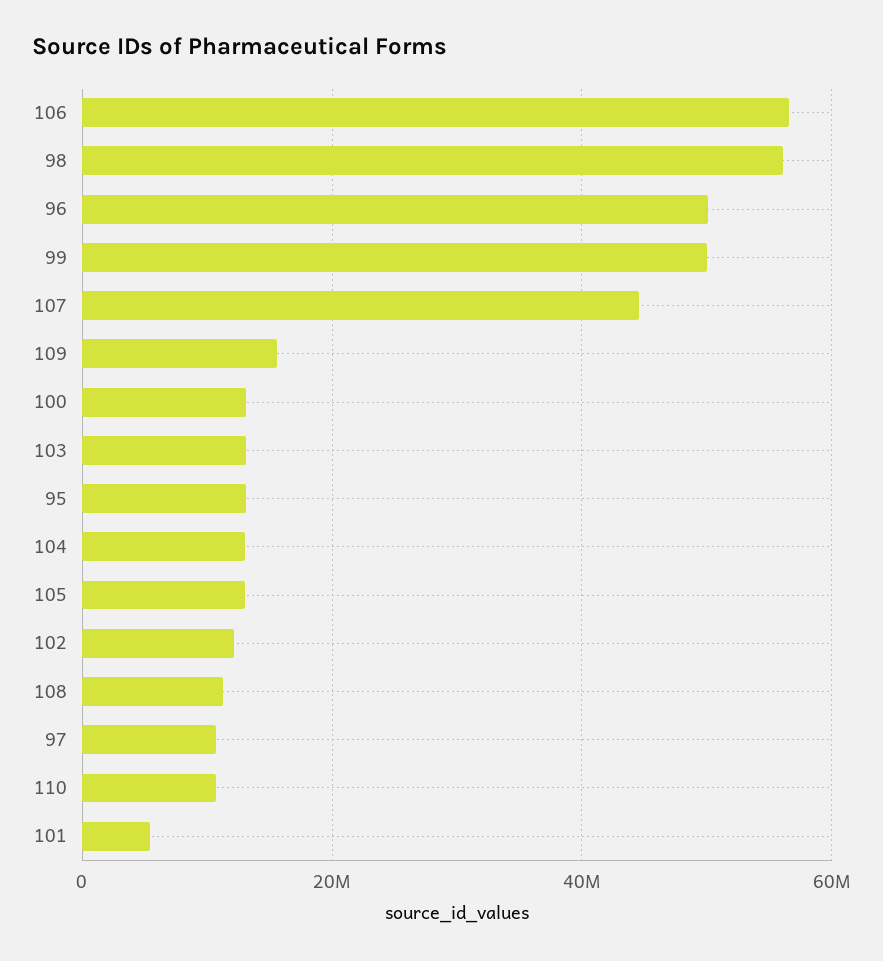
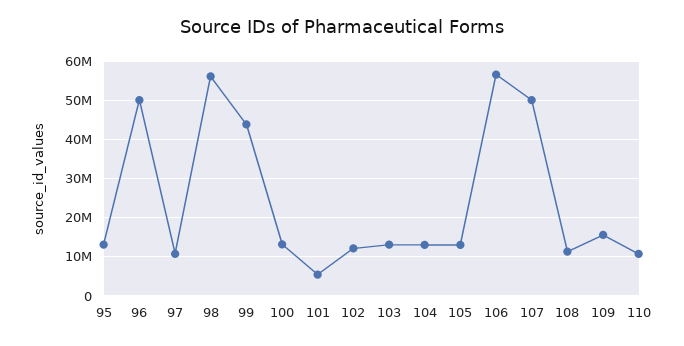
99: 50000000 -> 44000000
107: 44000000 -> 50000000

